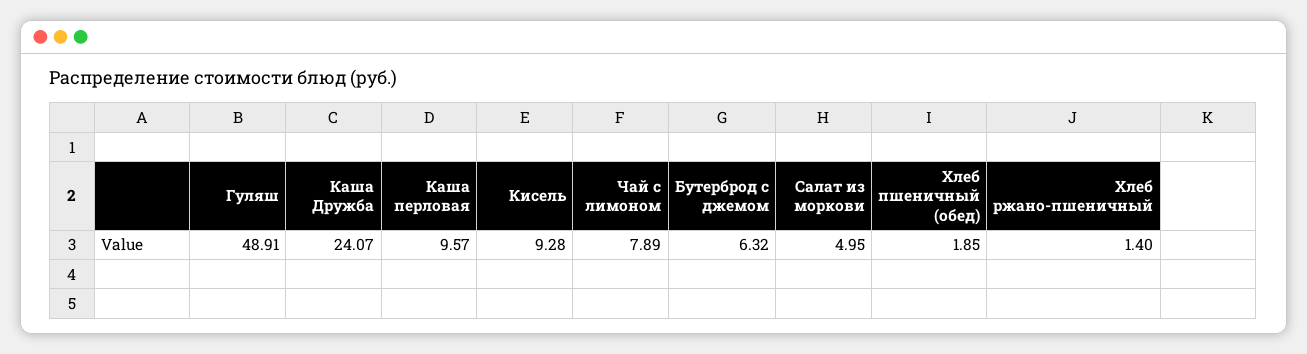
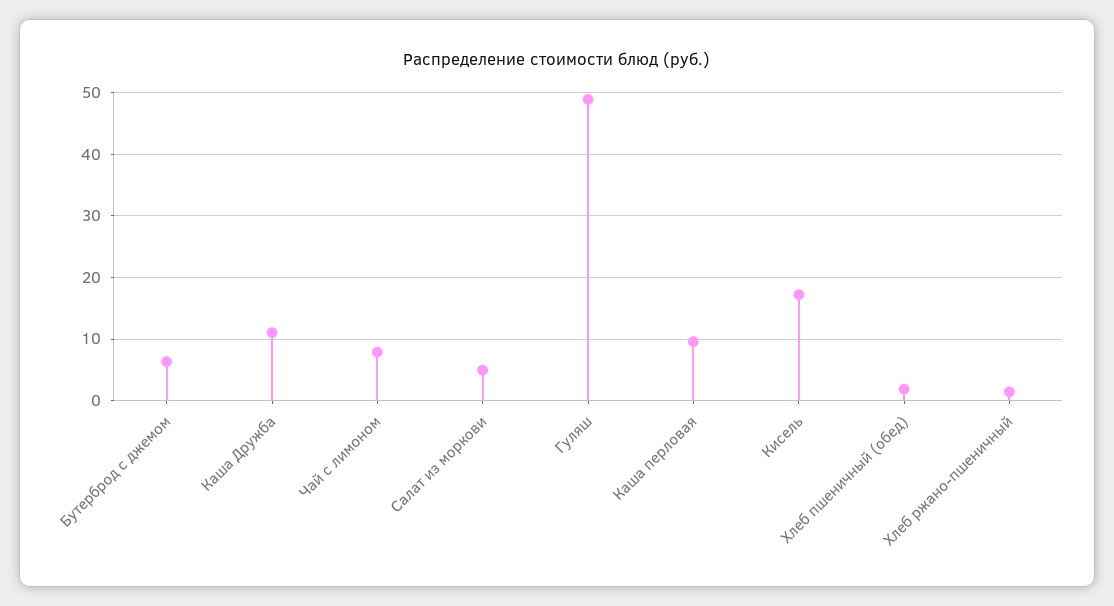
Каша Дружба: 24.07 -> 11
Кисель: 9.28 -> 17

